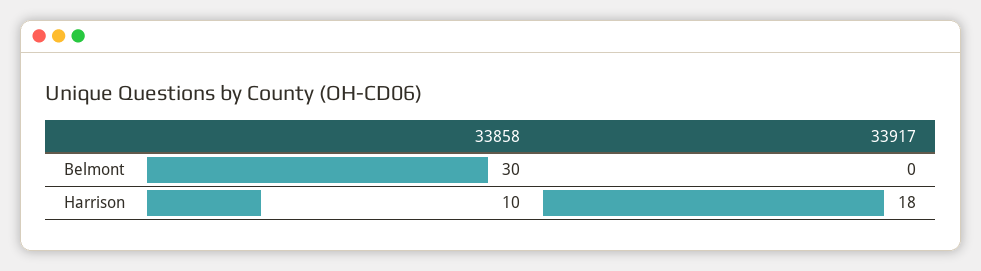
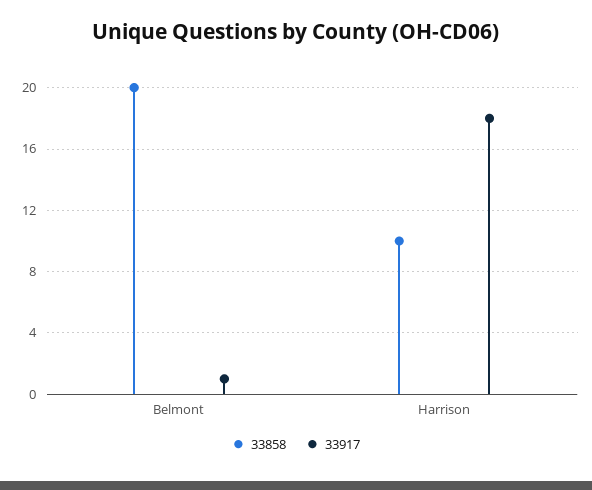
33858, Belmont: 30 -> 20
33917, Belmont: 0 -> 1

